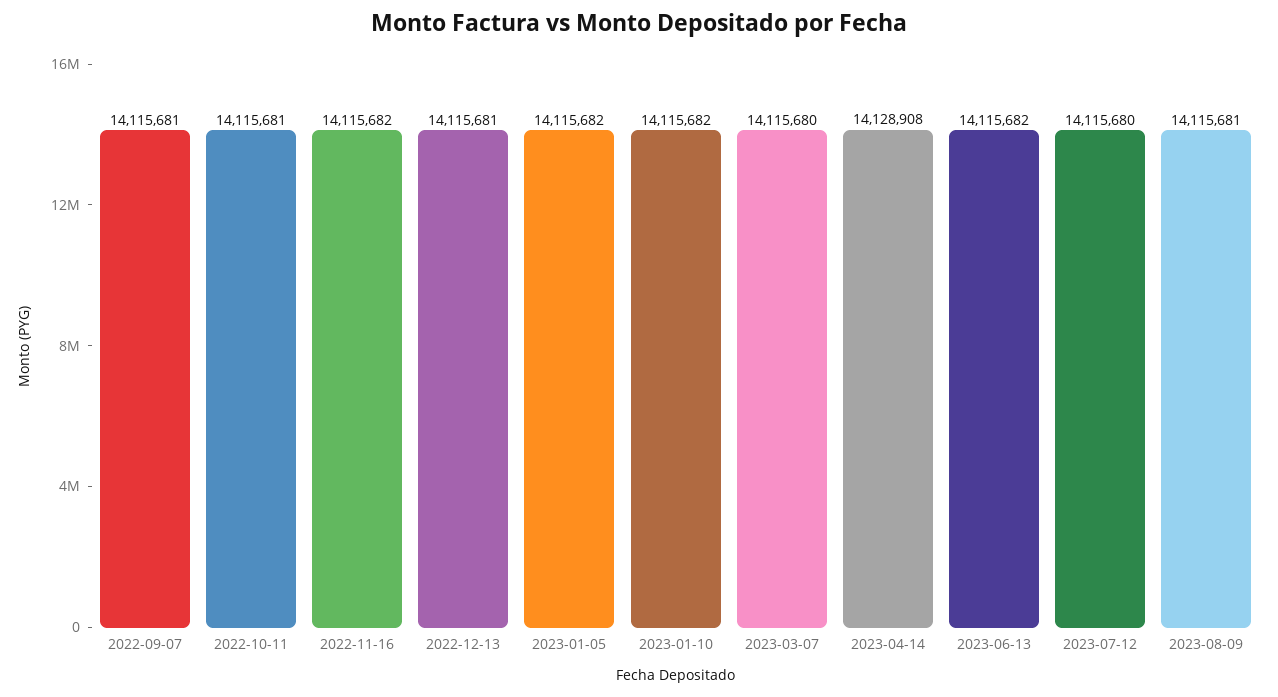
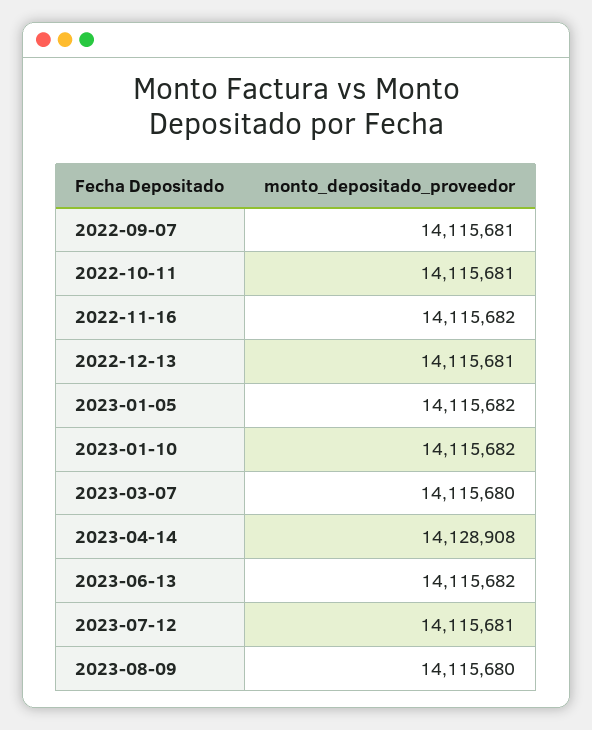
2023-07-12: 14115680 -> 14115681
2023-08-09: 14115681 -> 14115680

